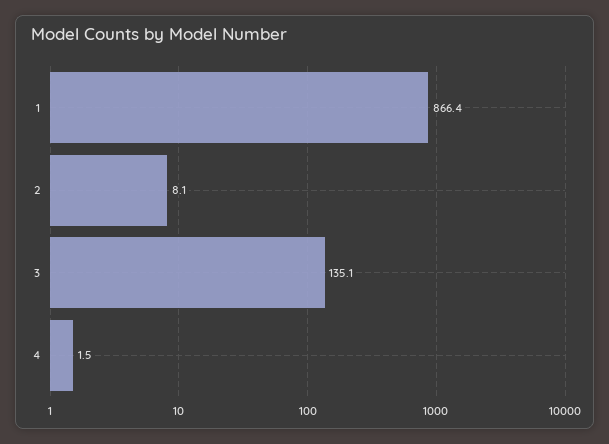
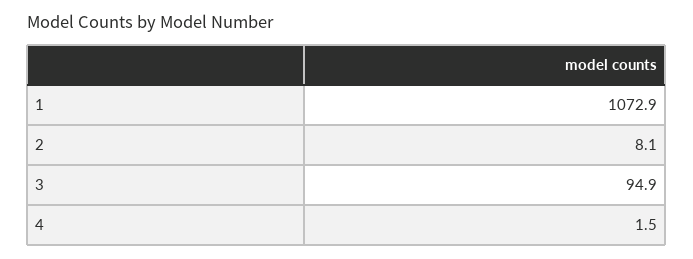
1: 866.4 -> 1072.9
3: 135.1 -> 94.9

